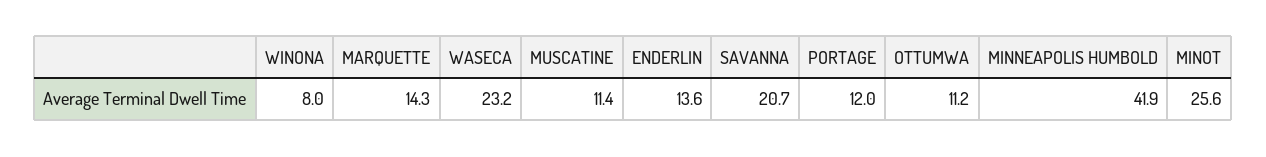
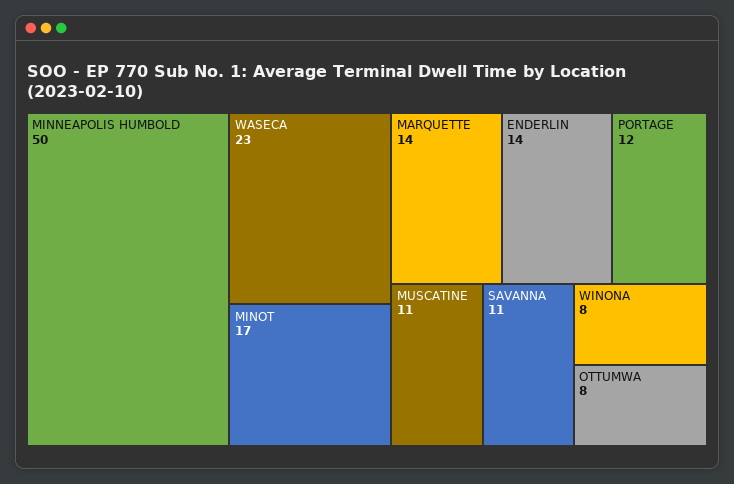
SAVANNA: 20.7 -> 11
OTTUMWA: 11.2 -> 8
MINNEAPOLIS HUMBOLD: 41.9 -> 50
MINOT: 25.6 -> 17

